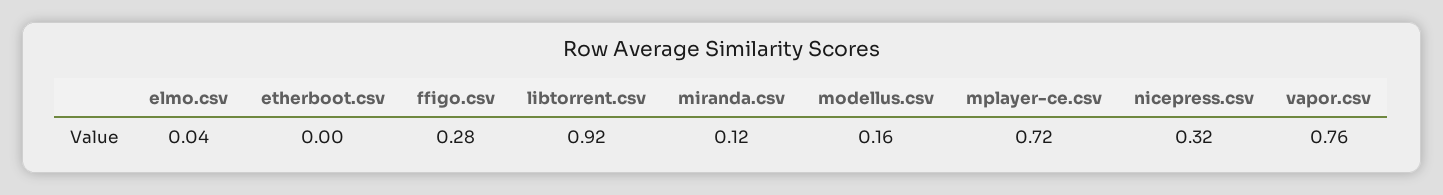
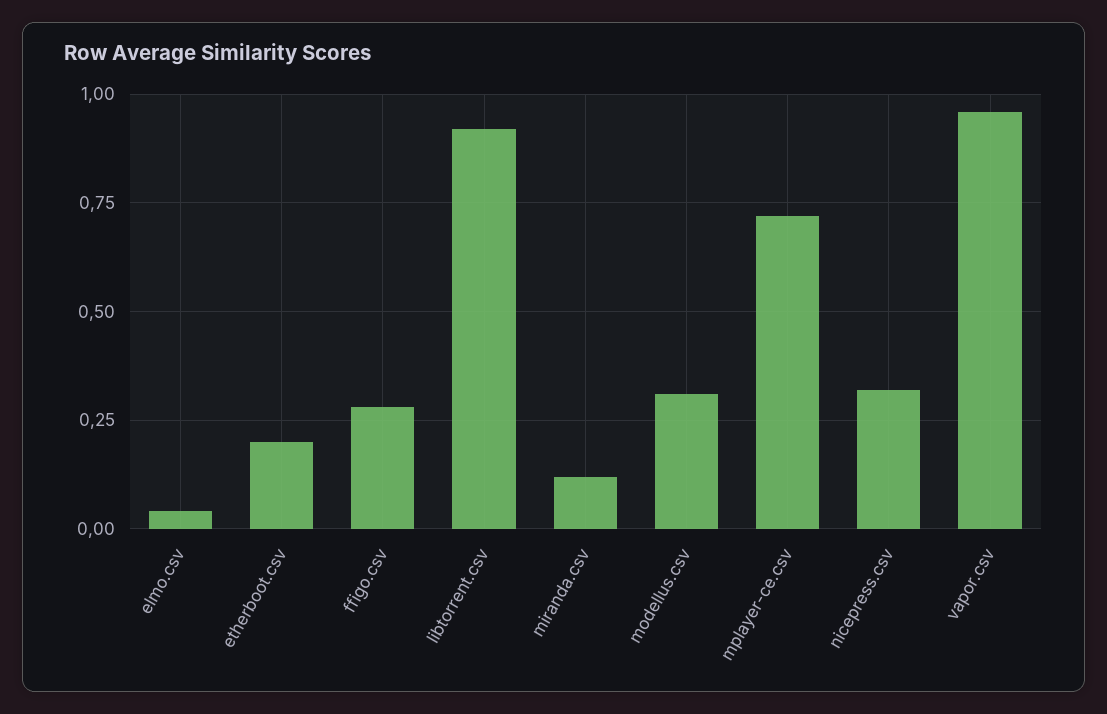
etherboot.csv: 0 -> 0.2
modellus.csv: 0.16 -> 0.3
vapor.csv: 0.76 -> 0.95

